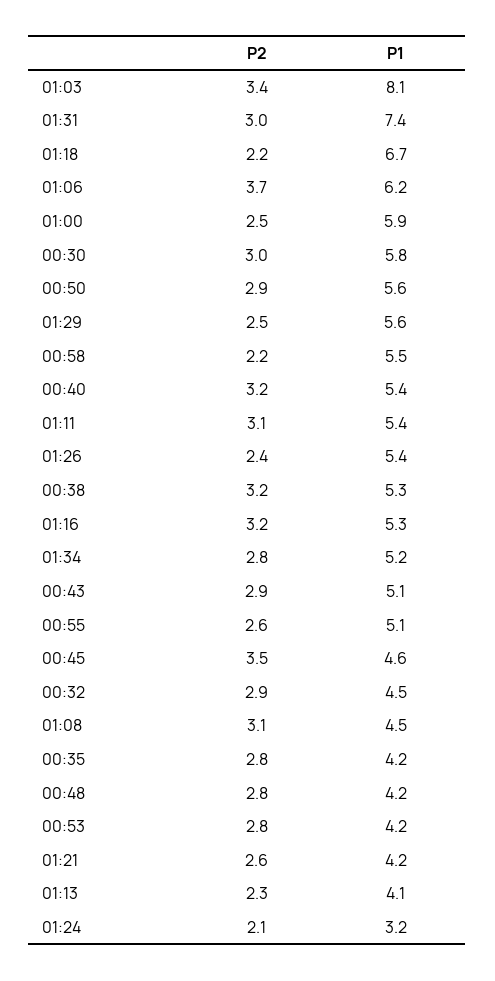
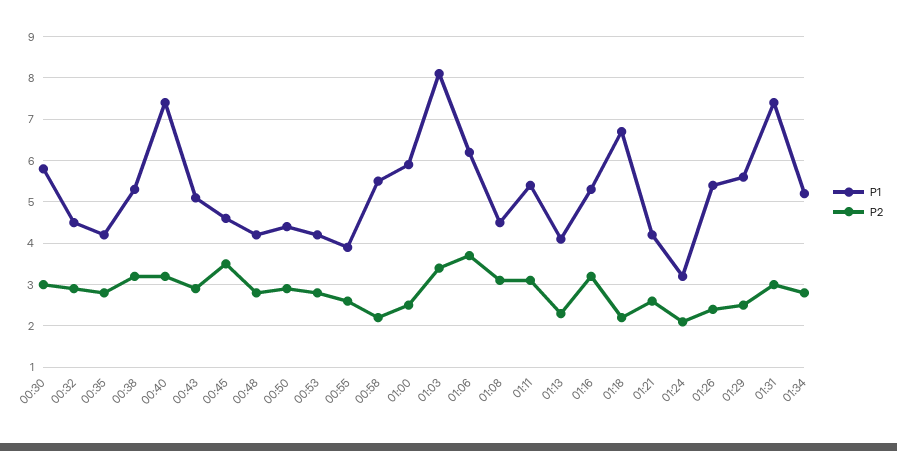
P1, 00:50: 5.6 -> 4.5
P1, 00:40: 5.4 -> 7.5
P1, 00:55: 5.1 -> 4

